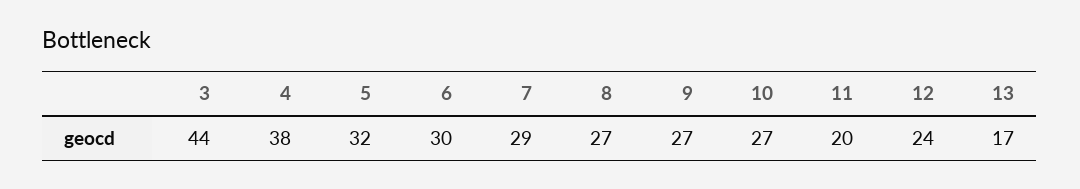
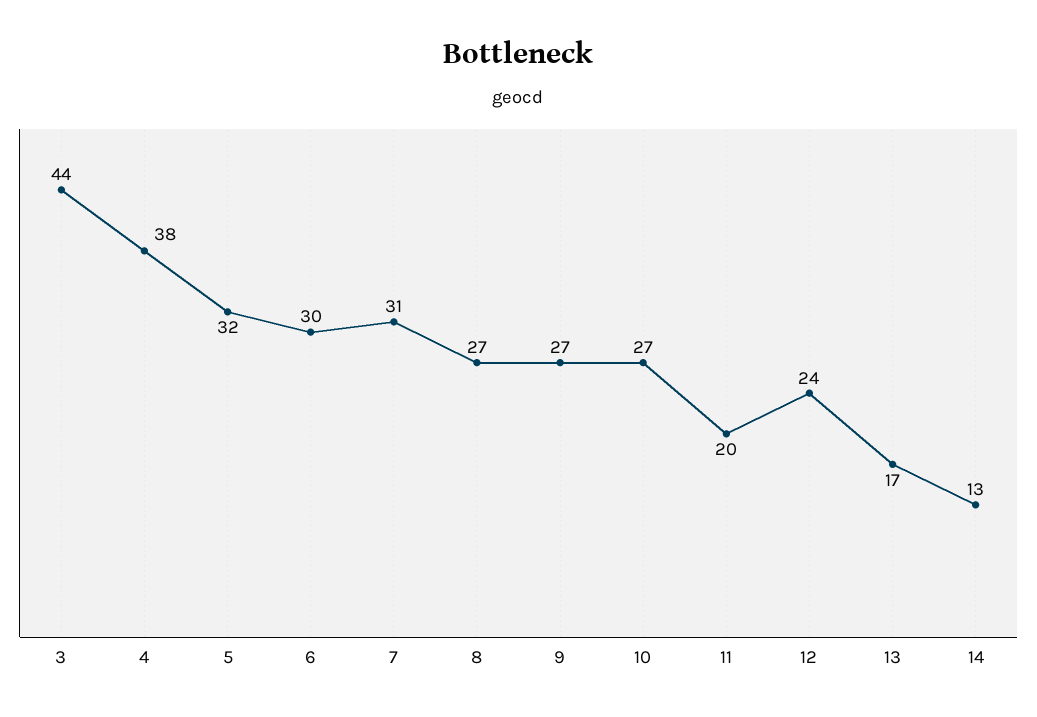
7: 29 -> 31
14: none -> 13

